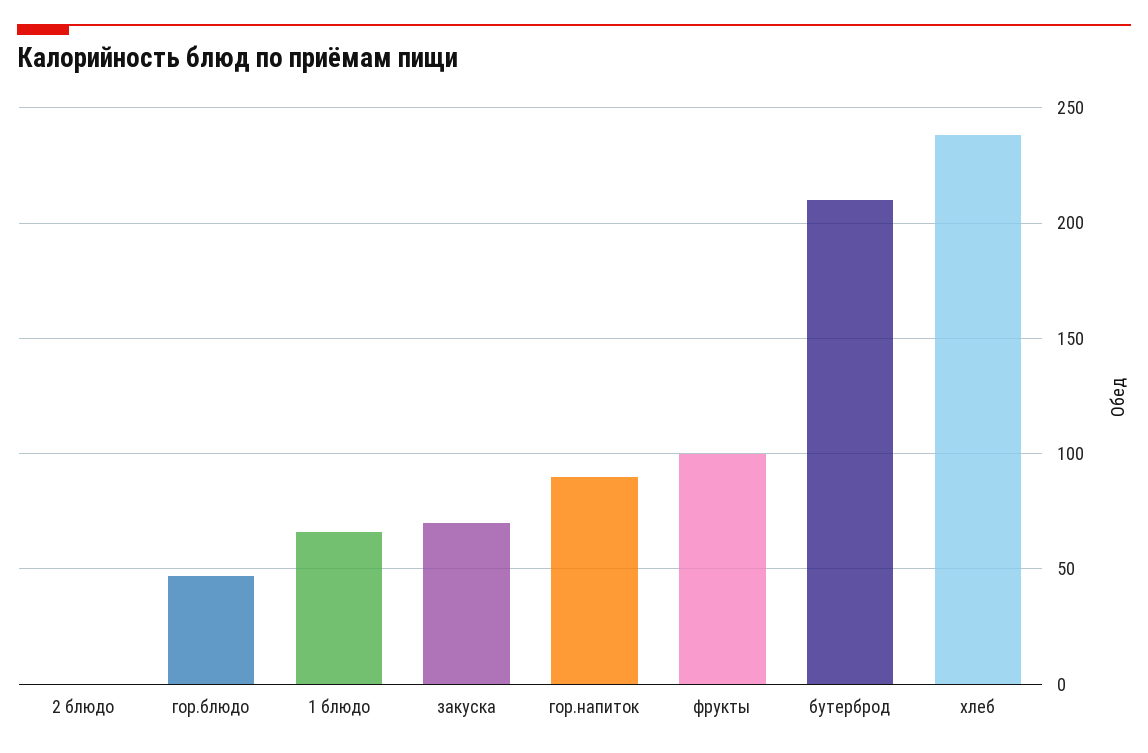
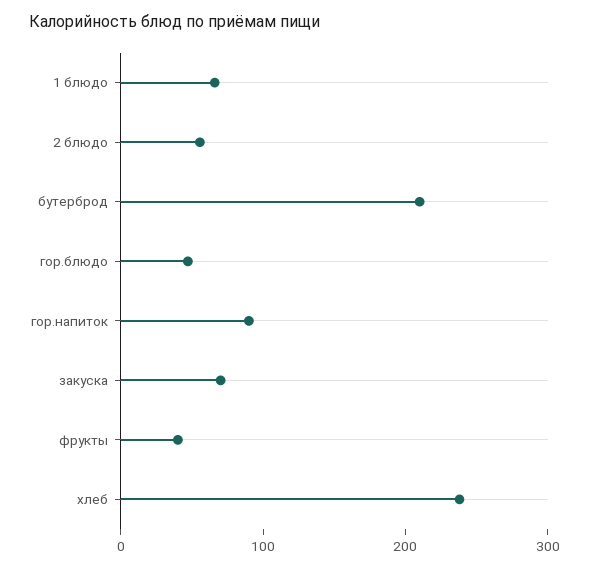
2 блюдо: 0 -> 60
фрукты: 100 -> 40

